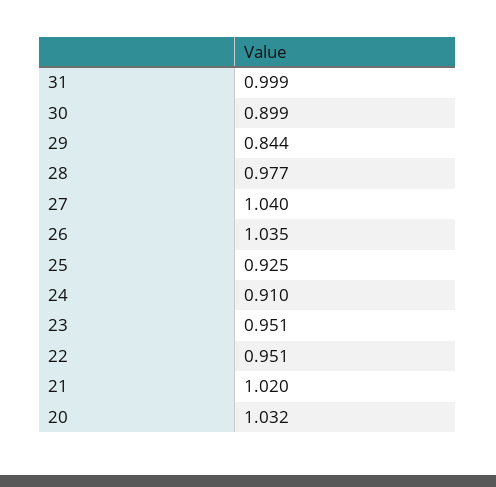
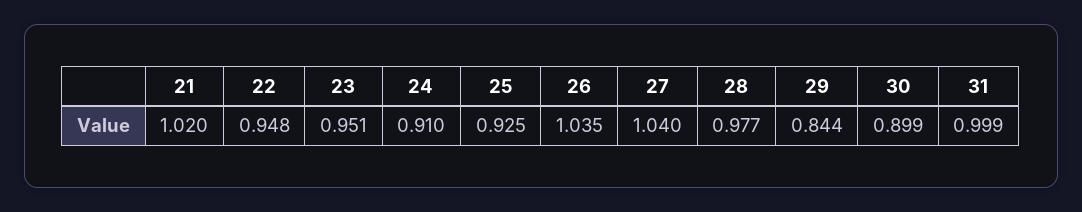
22: 0.951 -> 0.948
20: 1.032 -> none

